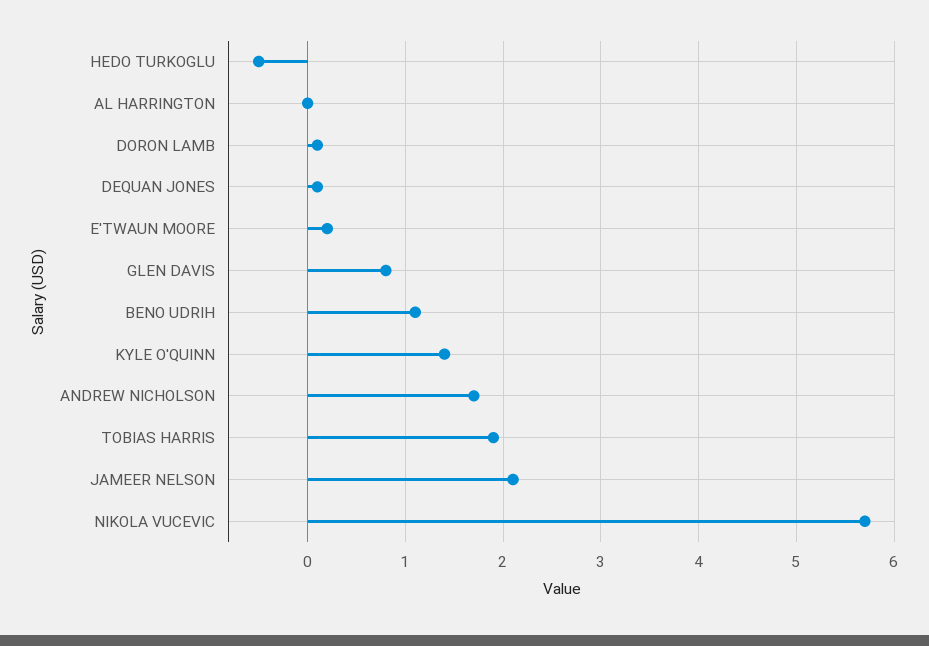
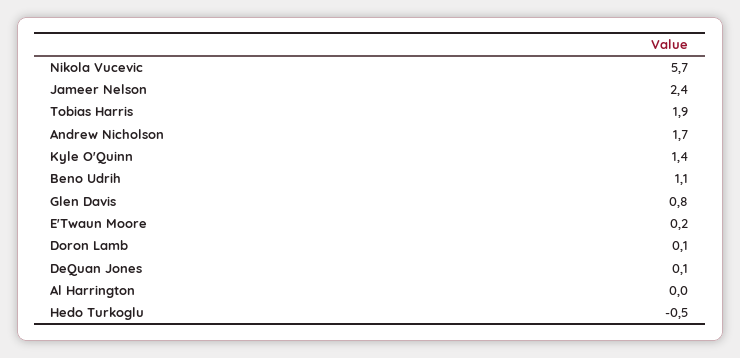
JAMEER NELSON: 2.1 -> 2.4

